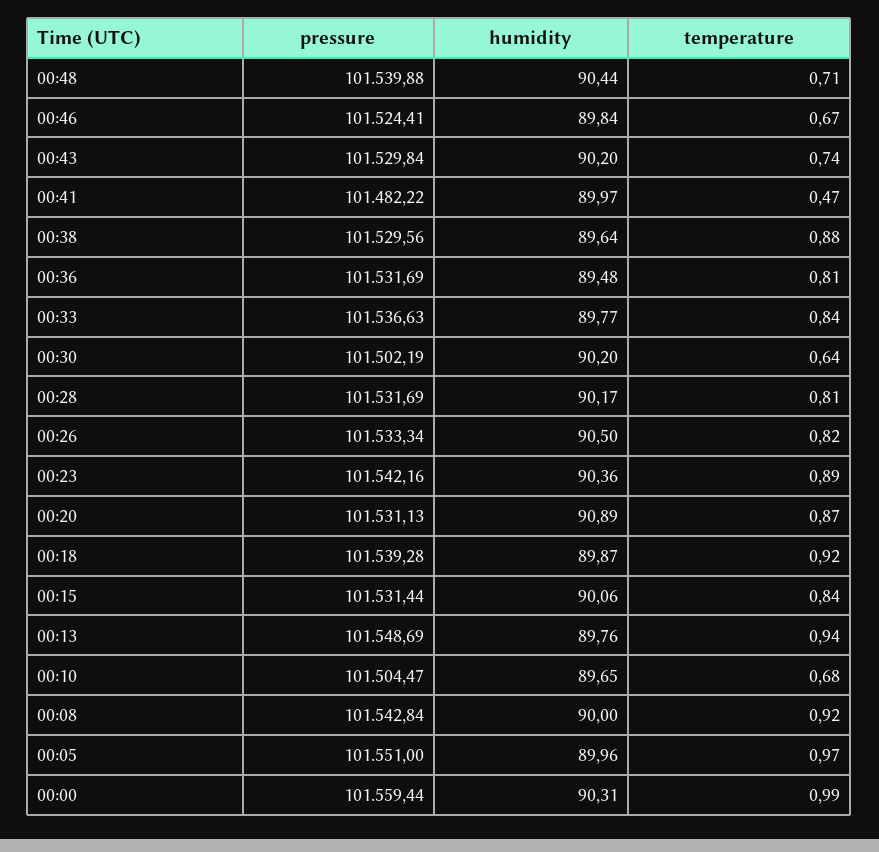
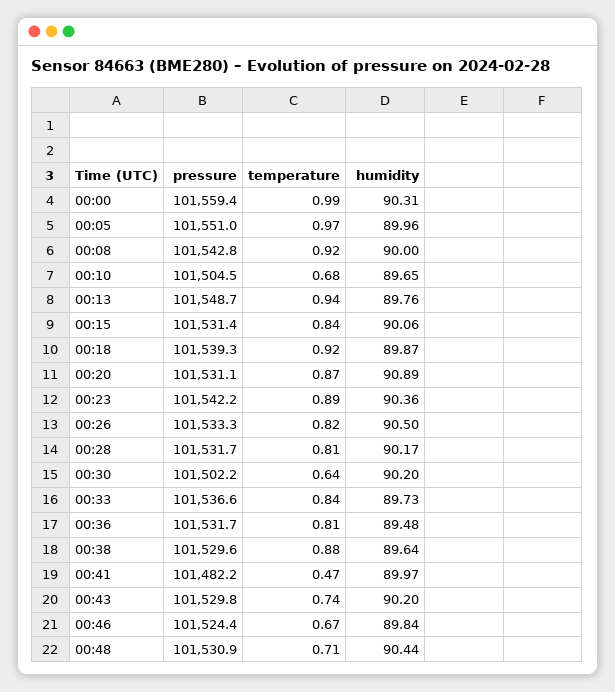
pressure, 00:48: 101539.88 -> 101530.9
humidity, 00:33: 89.77 -> 89.73

